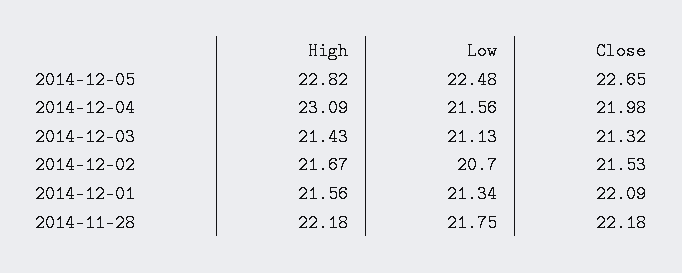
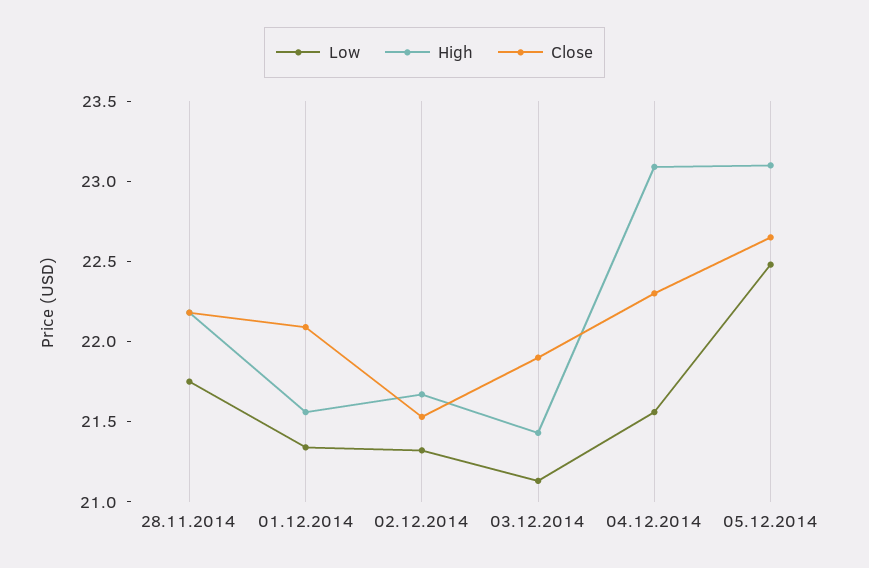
High, 2014-12-05: 22.82 -> 23.1
Close, 2014-12-04: 21.98 -> 22.3
Close, 2014-12-03: 21.32 -> 21.9
Low, 2014-12-02: 20.7 -> 21.3

